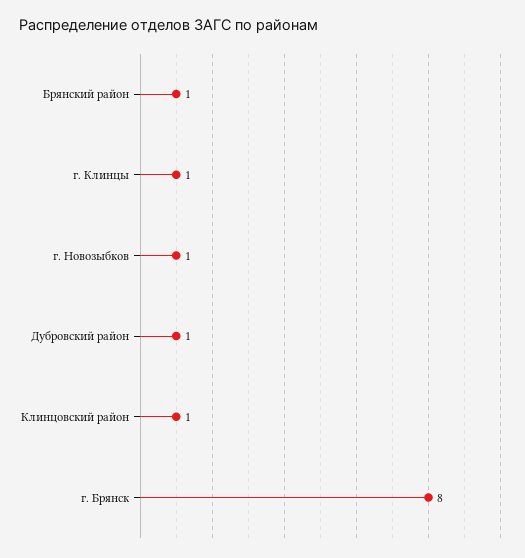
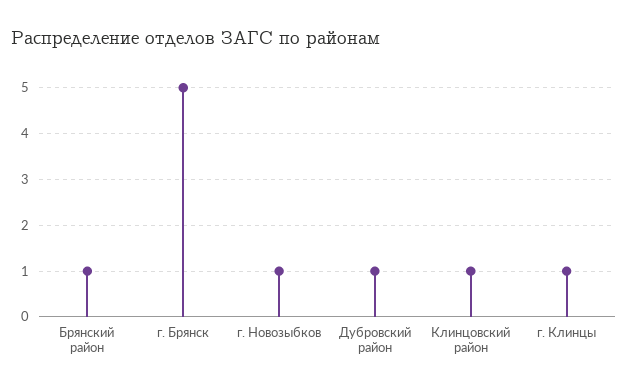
г. Брянск: 8 -> 5

